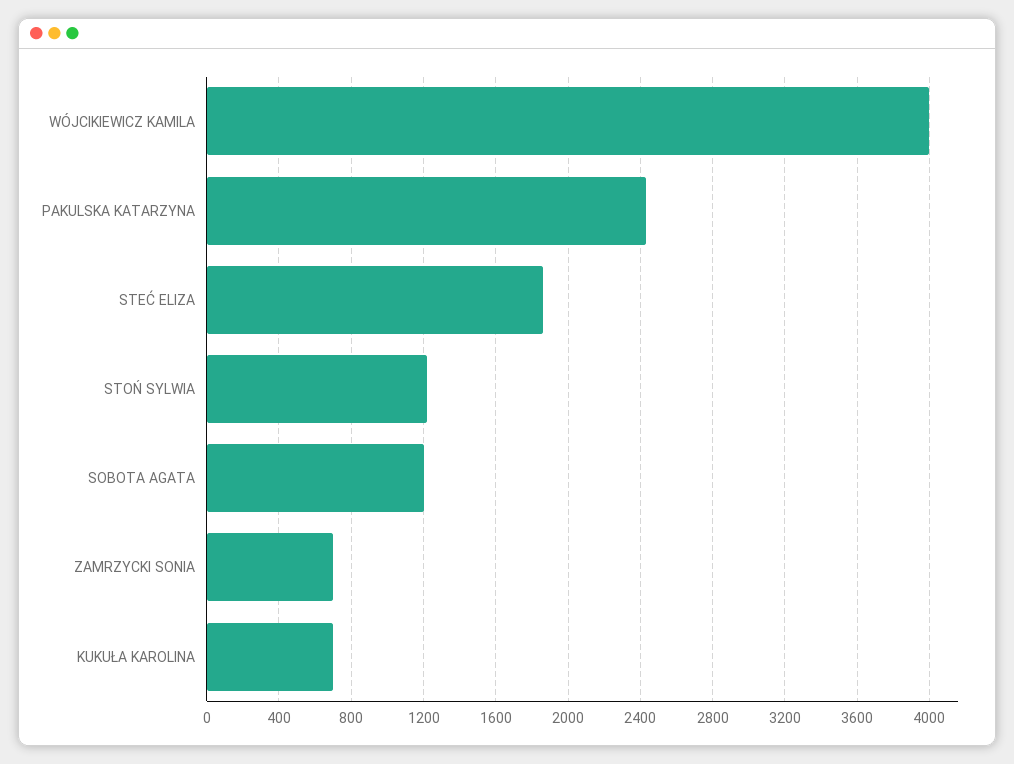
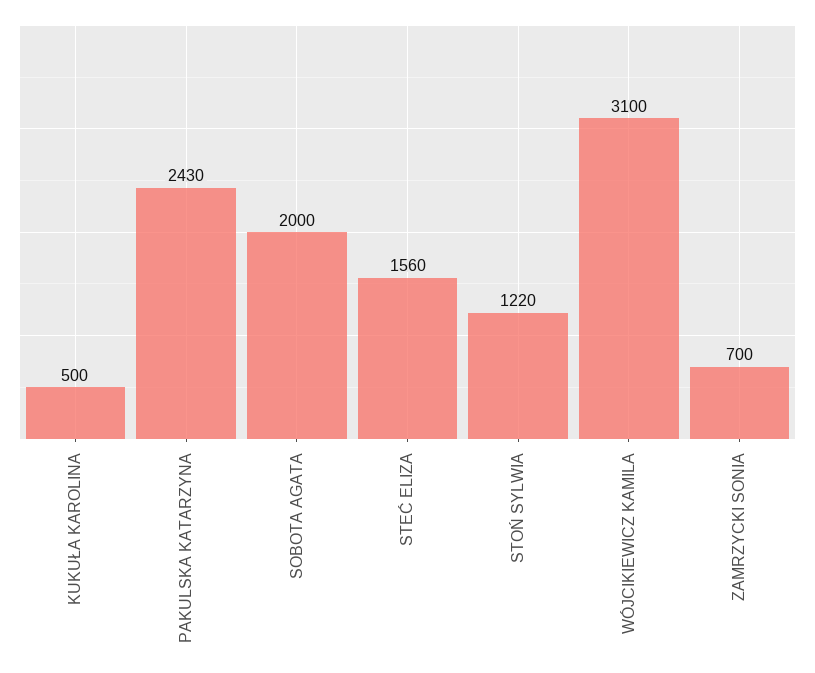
WÓJCIKIEWICZ KAMILA: 4000 -> 3100
STEĆ ELIZA: 1850 -> 1560
SOBOTA AGATA: 1200 -> 2000
KUKUŁA KAROLINA: 700 -> 500

